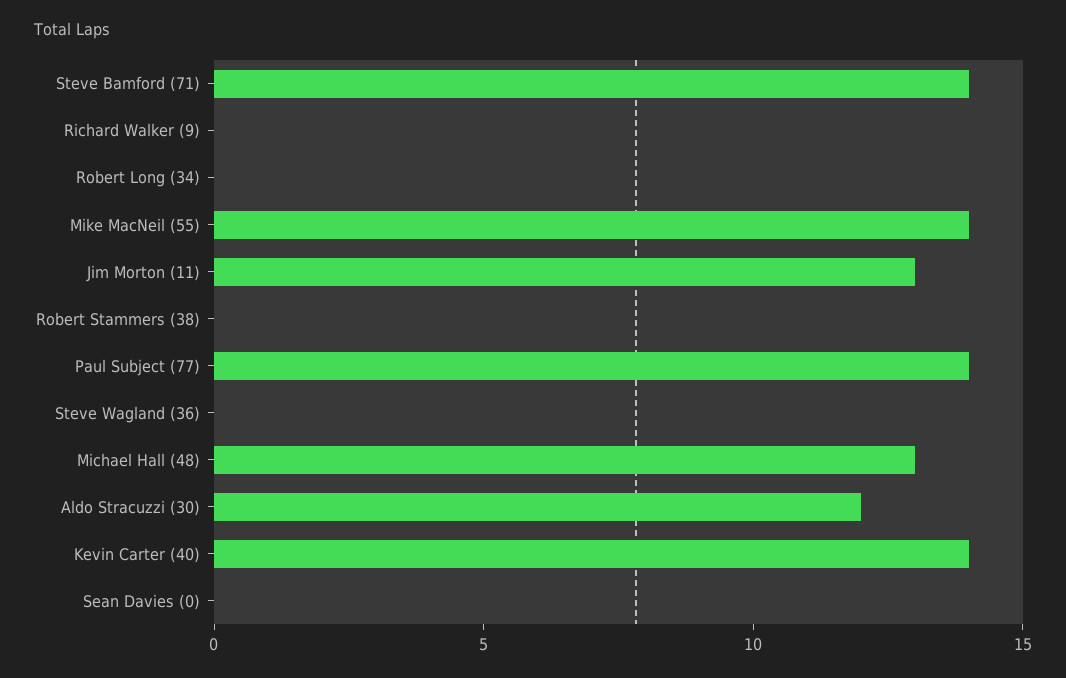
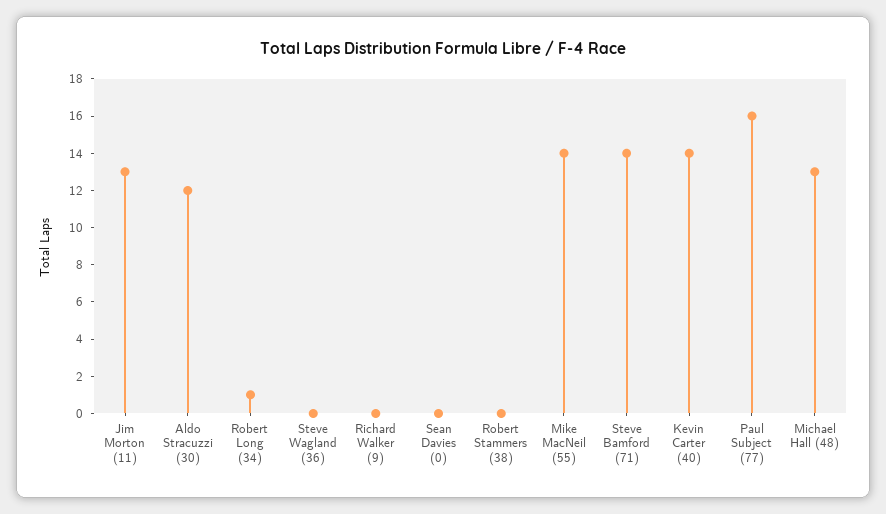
Robert Long (34): 0 -> 1
Paul Subject (77): 14 -> 16

